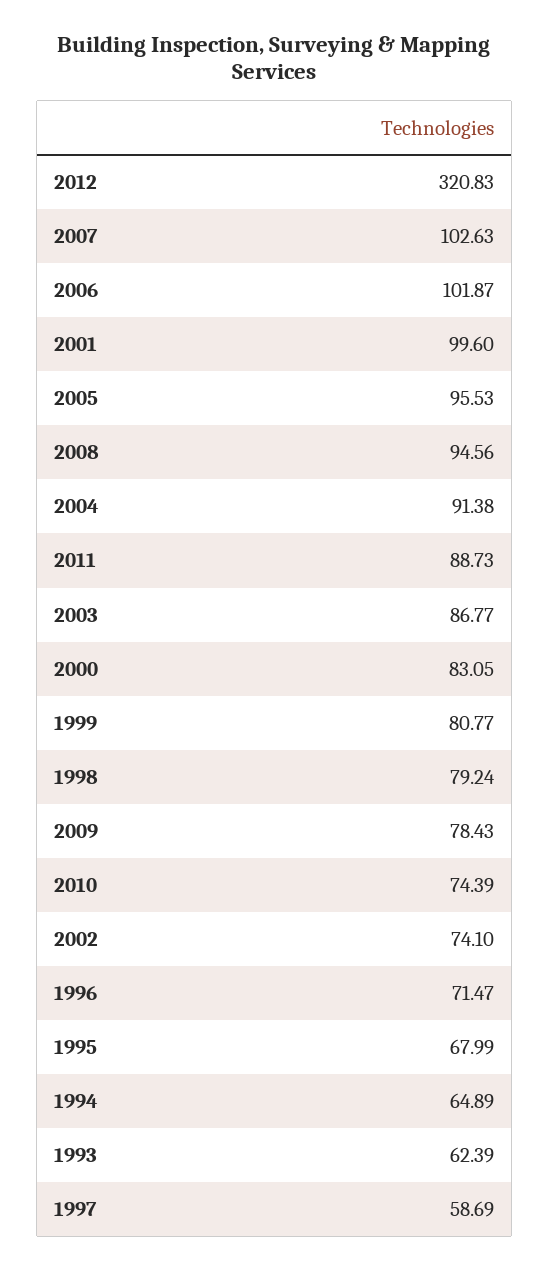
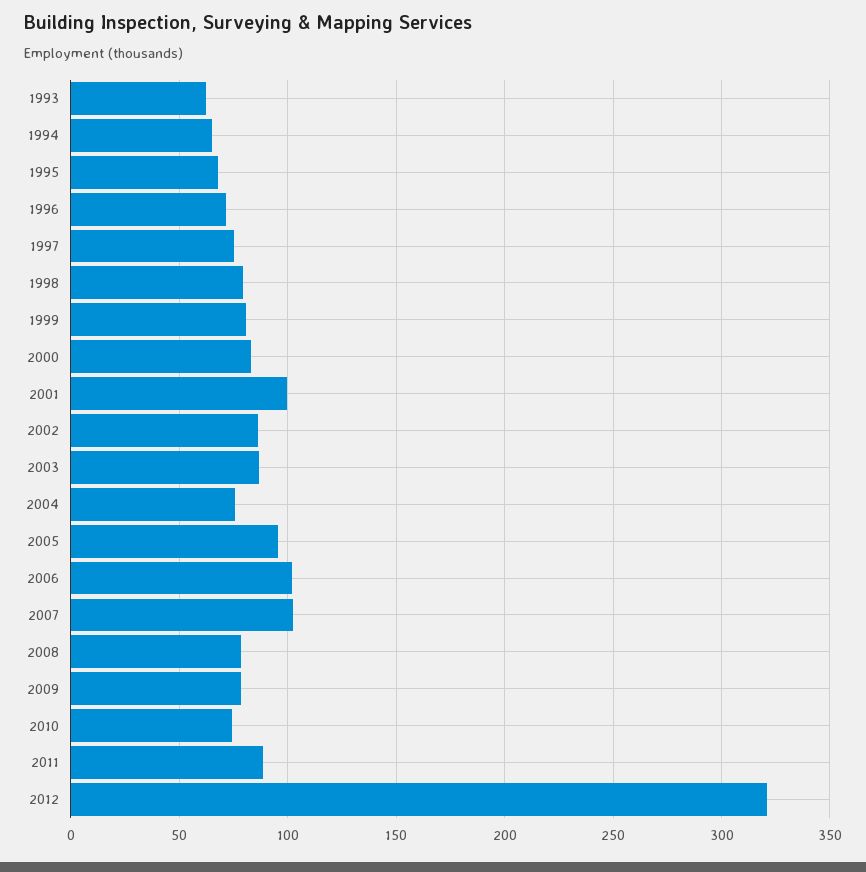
2008: 94.56 -> 80
2004: 91.38 -> 75
2002: 74.1 -> 85
1997: 58.69 -> 75

